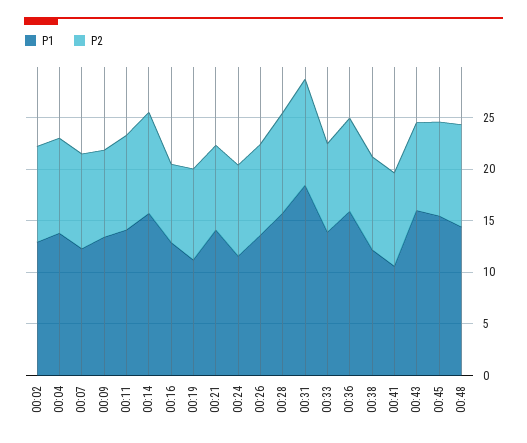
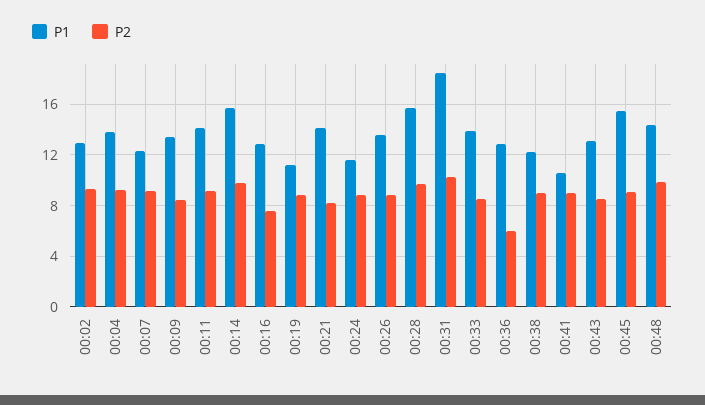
P1, 00:36: 16 -> 13
P2, 00:36: 9 -> 6
P1, 00:43: 16 -> 13

